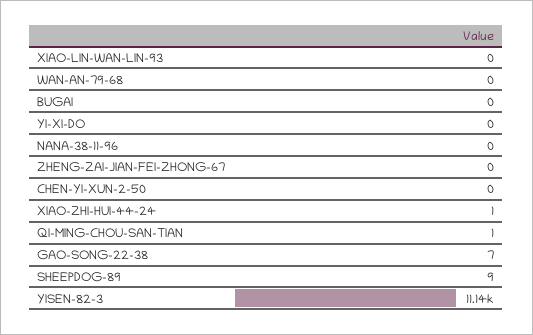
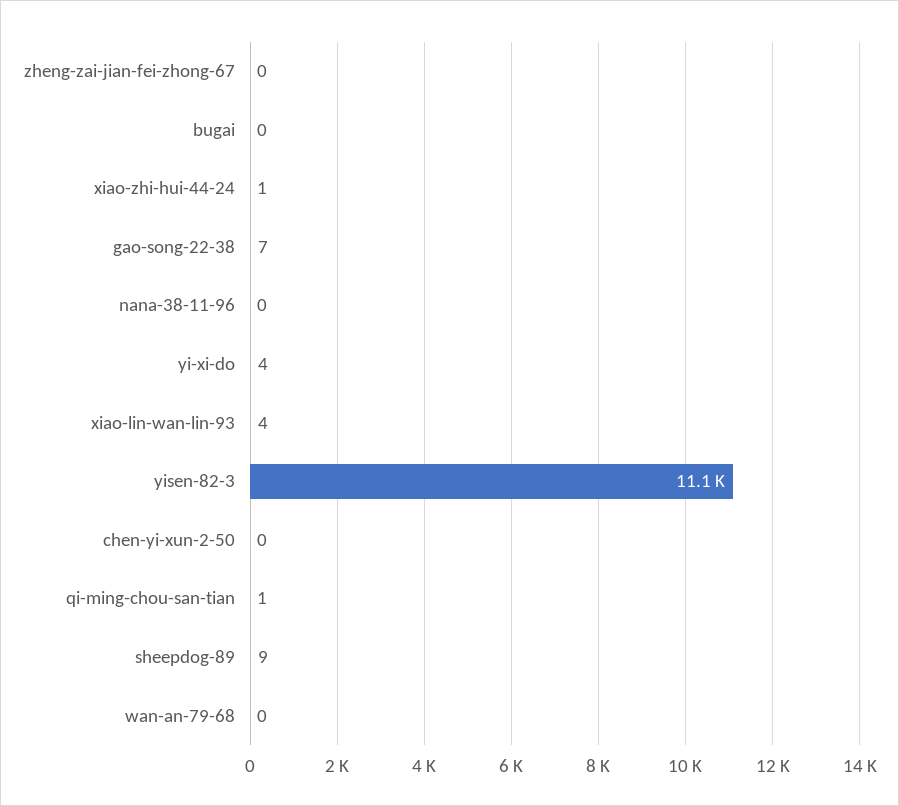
XIAO-LIN-WAN-LIN-93: 0 -> 4
YI-XI-DO: 0 -> 4

